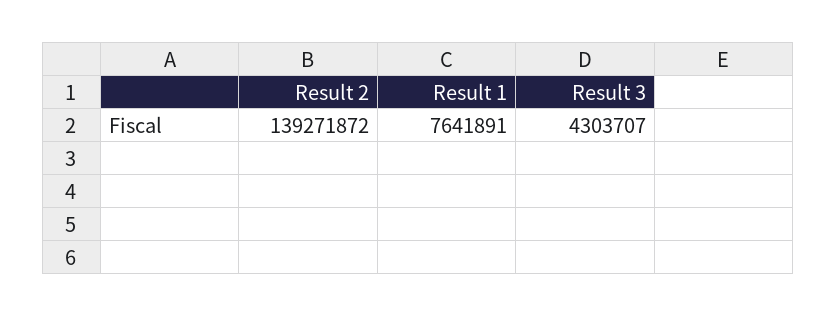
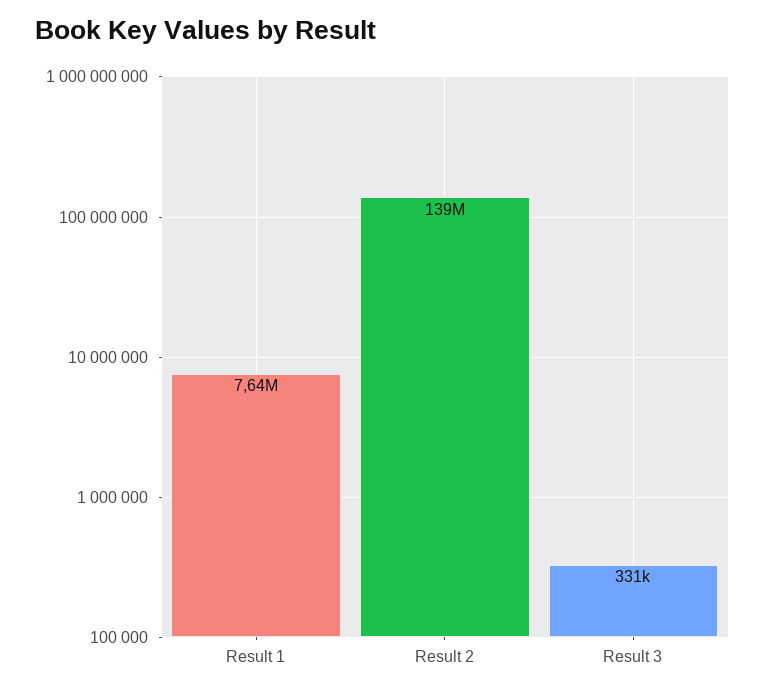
Result 3: 4303707 -> 331000

